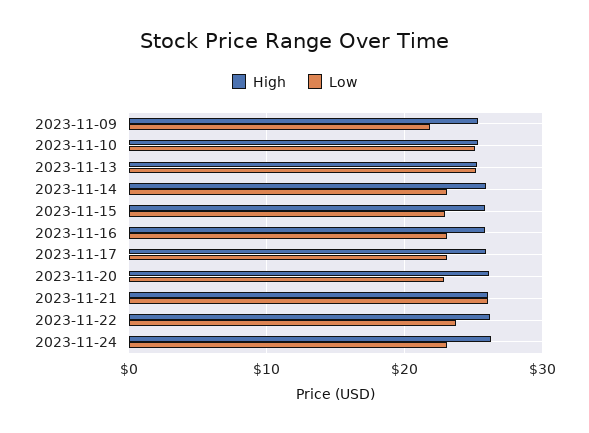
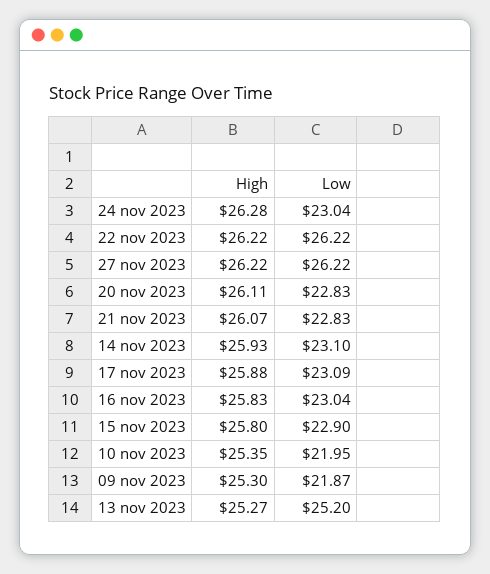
Low, 2023-11-10: 25 -> 21.95
Low, 2023-11-21: 26 -> 22.83
Low, 2023-11-22: 24 -> 26.22
High, 27 nov 2023: none -> 26.22
Low, 27 nov 2023: none -> 26.22

